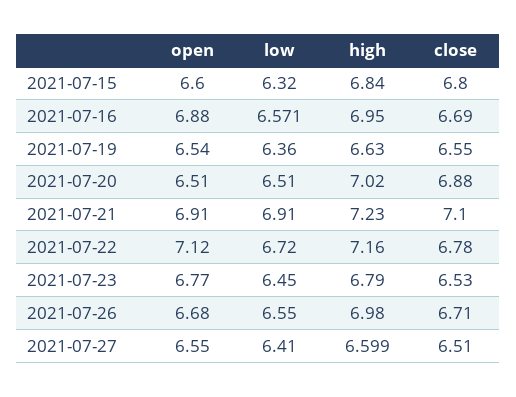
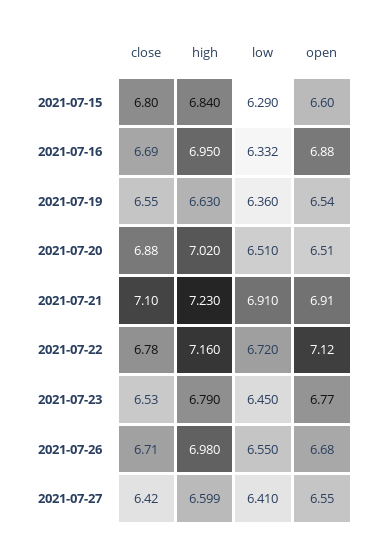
low, 2021-07-15: 6.32 -> 6.29
low, 2021-07-16: 6.571 -> 6.332
close, 2021-07-27: 6.51 -> 6.42

